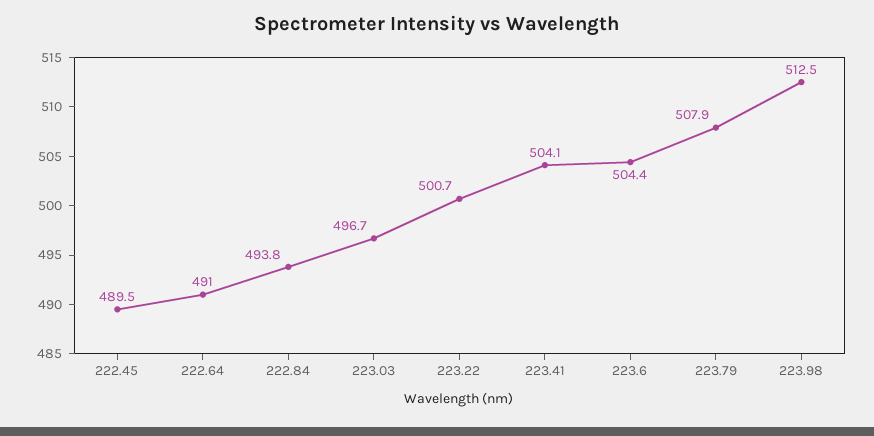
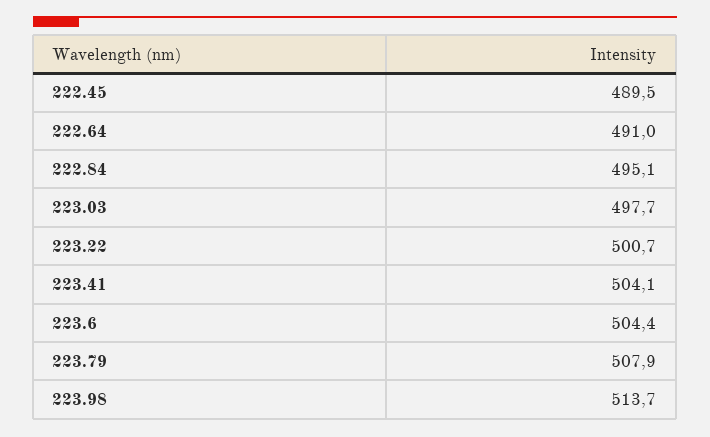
222.84: 493.8 -> 495.1
223.03: 496.7 -> 497.7
223.98: 512.5 -> 513.7

